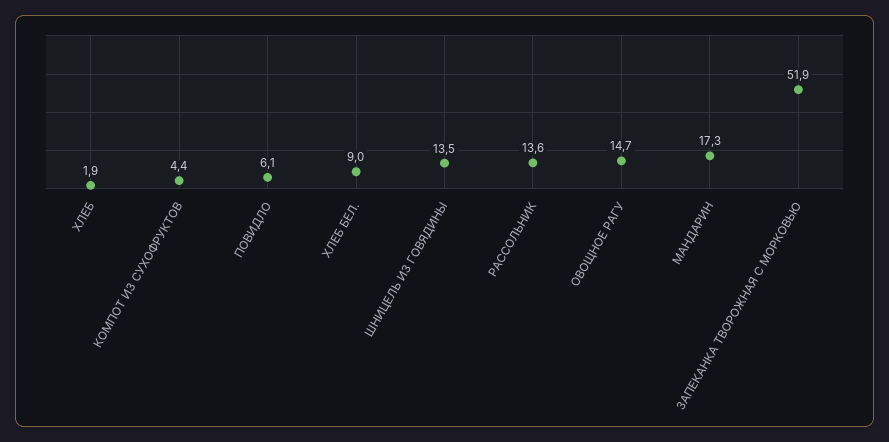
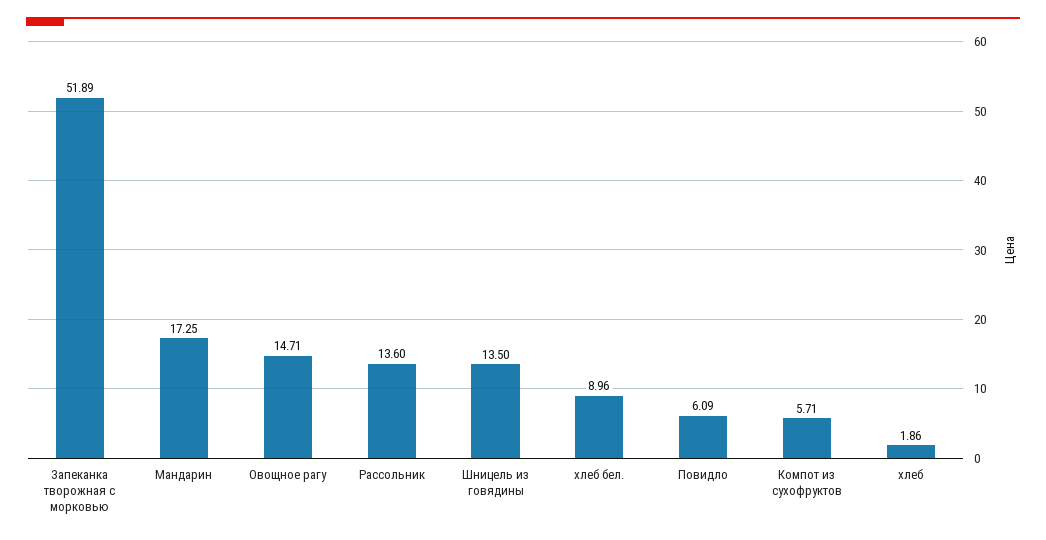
КОМПОТ ИЗ СУХОФРУКТОВ: 4.4 -> 5.71

